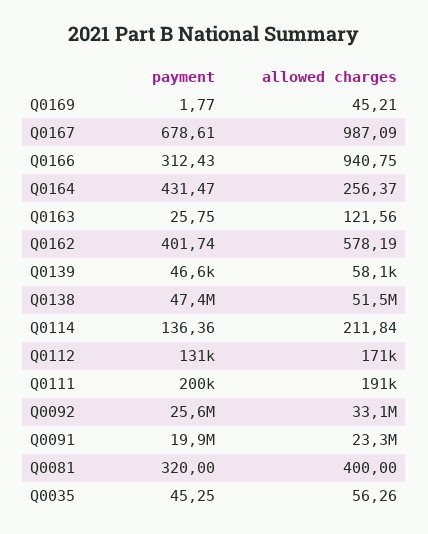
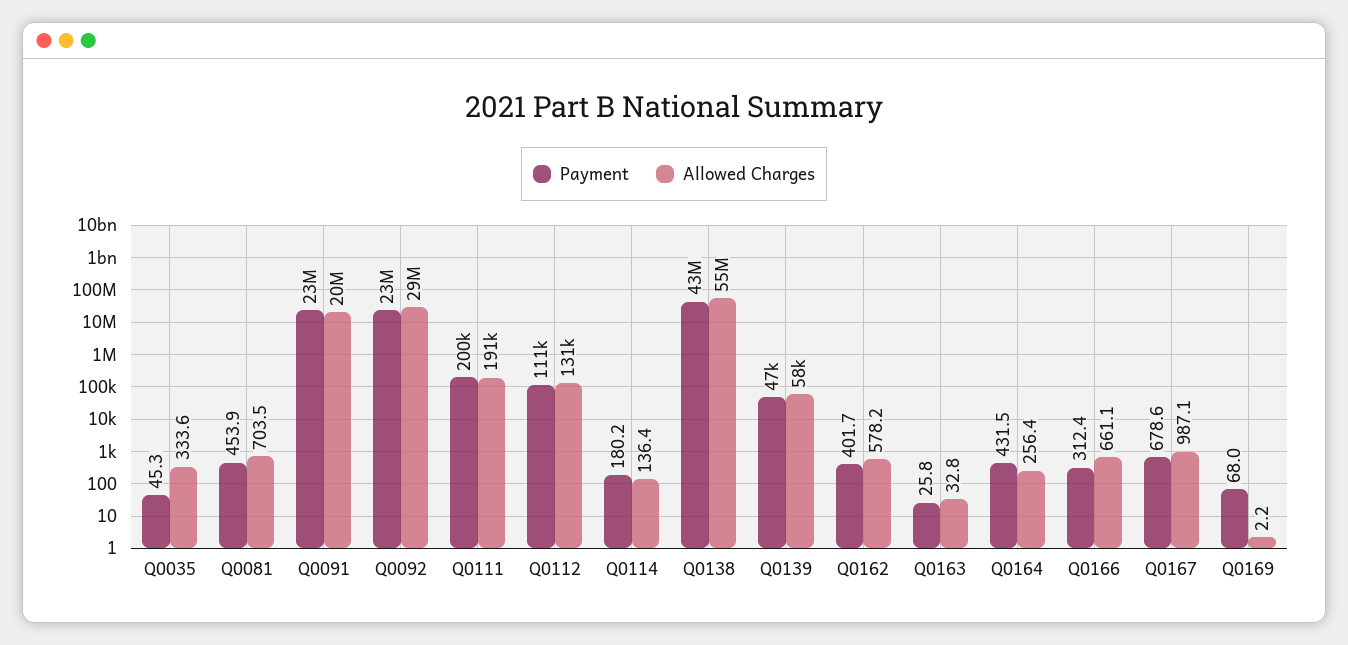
payment, Q0169: 1.77 -> 68
allowed charges, Q0169: 45.21 -> 2.2
allowed charges, Q0166: 940.75 -> 661.1
allowed charges, Q0163: 121.56 -> 32.8
payment, Q0138: 47400000 -> 43000000
allowed charges, Q0138: 51500000 -> 55000000
payment, Q0114: 136.36 -> 180.2
allowed charges, Q0114: 211.84 -> 136.4
payment, Q0112: 131000 -> 111000
allowed charges, Q0112: 171000 -> 131000
payment, Q0092: 25600000 -> 23000000
allowed charges, Q0092: 33100000 -> 29000000
payment, Q0091: 19900000 -> 23000000
allowed charges, Q0091: 23300000 -> 20000000
payment, Q0081: 320 -> 453.9
allowed charges, Q0081: 400 -> 703.5
allowed charges, Q0035: 56.26 -> 333.6

